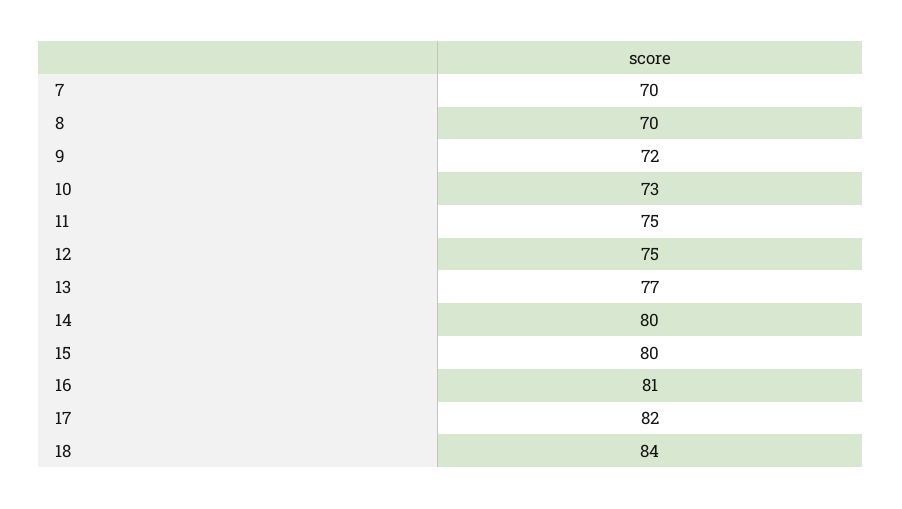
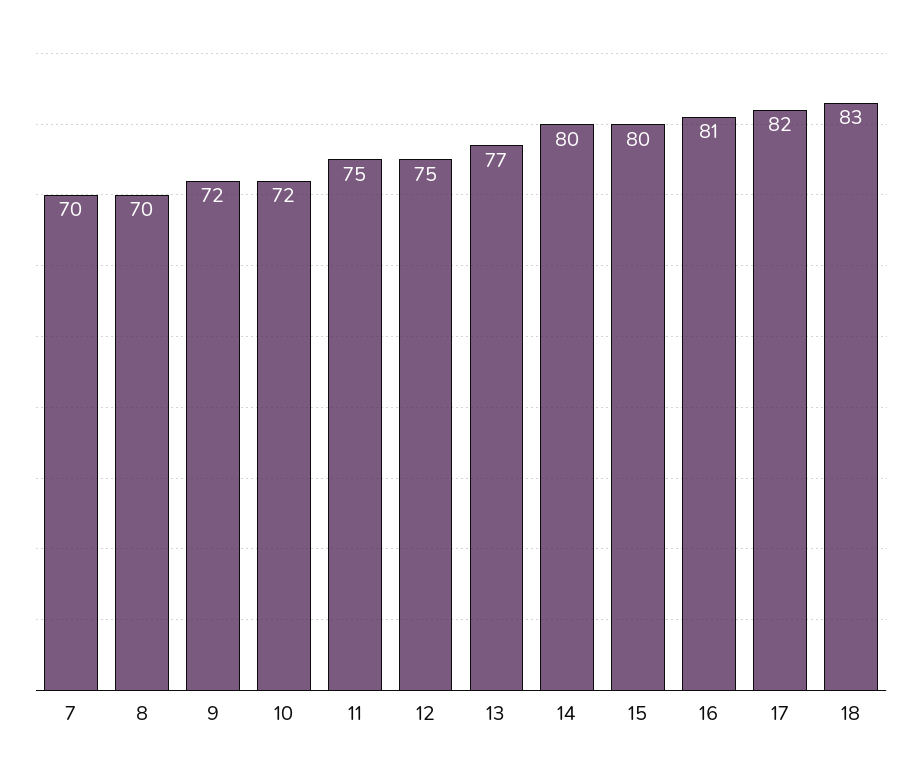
10: 73 -> 72
18: 84 -> 83

